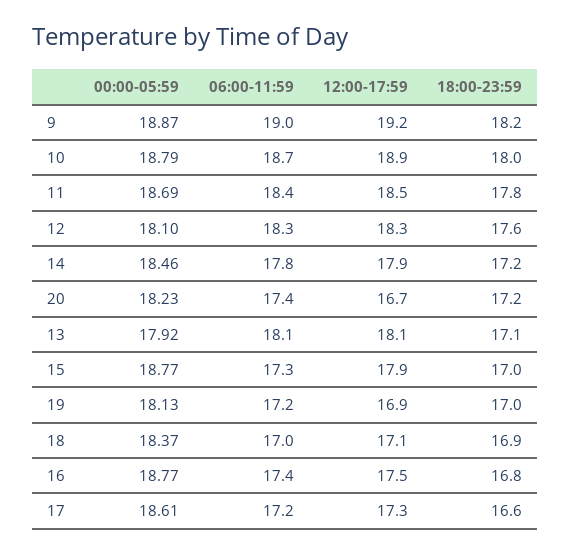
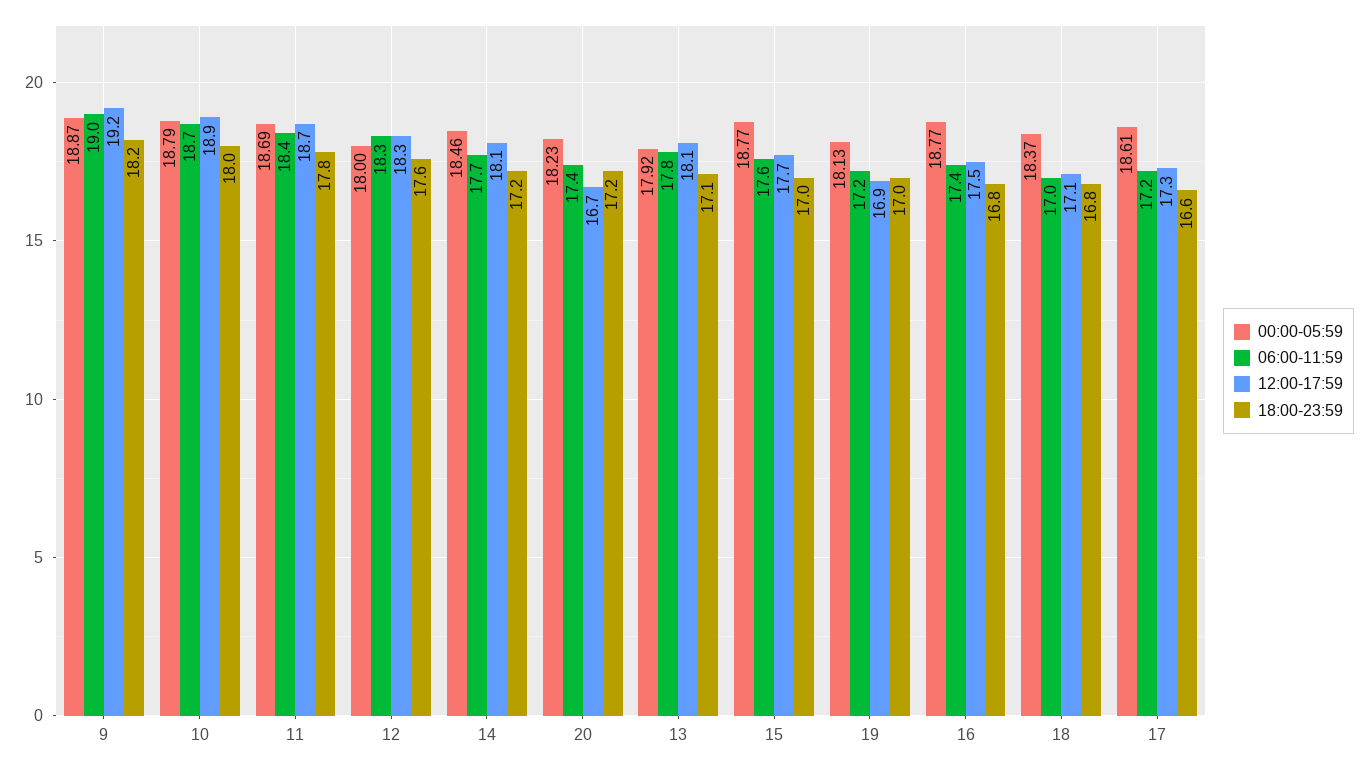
12:00-17:59, 11: 18.5 -> 18.7
00:00-05:59, 12: 18.1 -> 18
06:00-11:59, 14: 17.8 -> 17.7
12:00-17:59, 14: 17.9 -> 18.1
06:00-11:59, 13: 18.1 -> 17.8
06:00-11:59, 15: 17.3 -> 17.6
12:00-17:59, 15: 17.9 -> 17.7
18:00-23:59, 18: 16.9 -> 16.8

